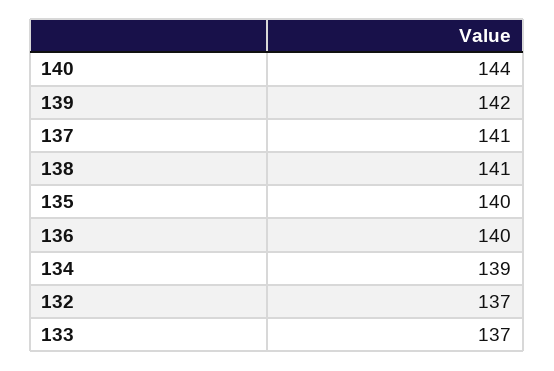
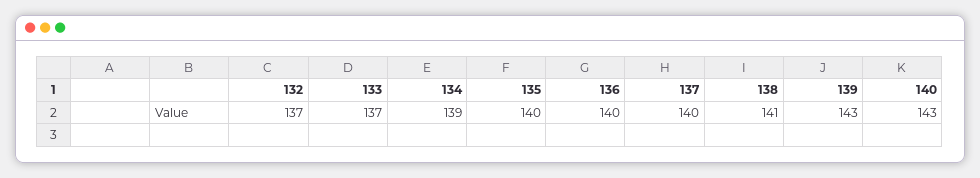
140: 144 -> 143
139: 142 -> 143
137: 141 -> 140

